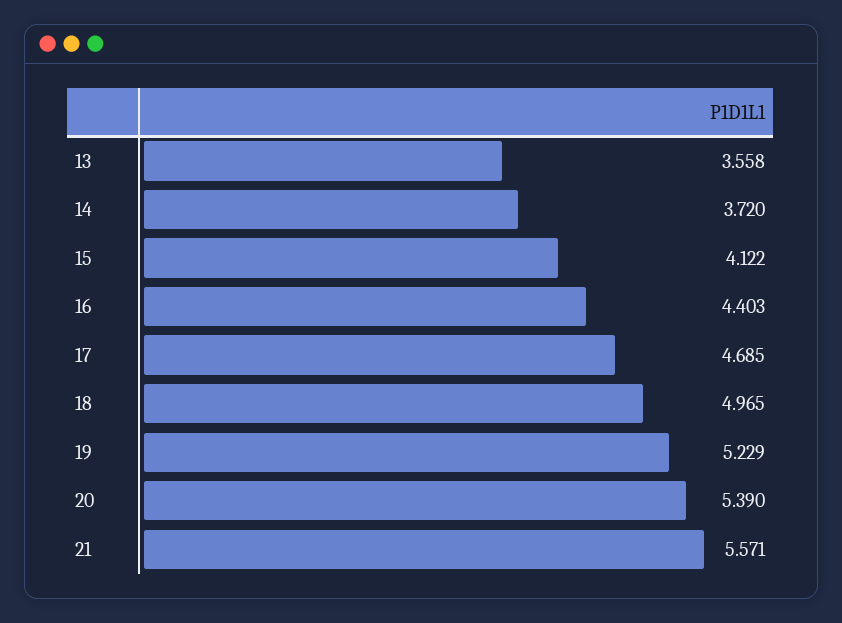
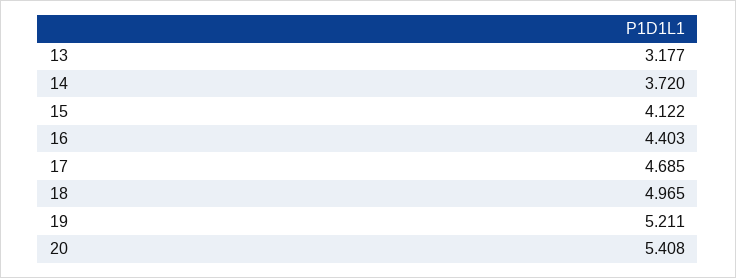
13: 3.558 -> 3.177
19: 5.229 -> 5.211
20: 5.39 -> 5.408
21: 5.571 -> none

